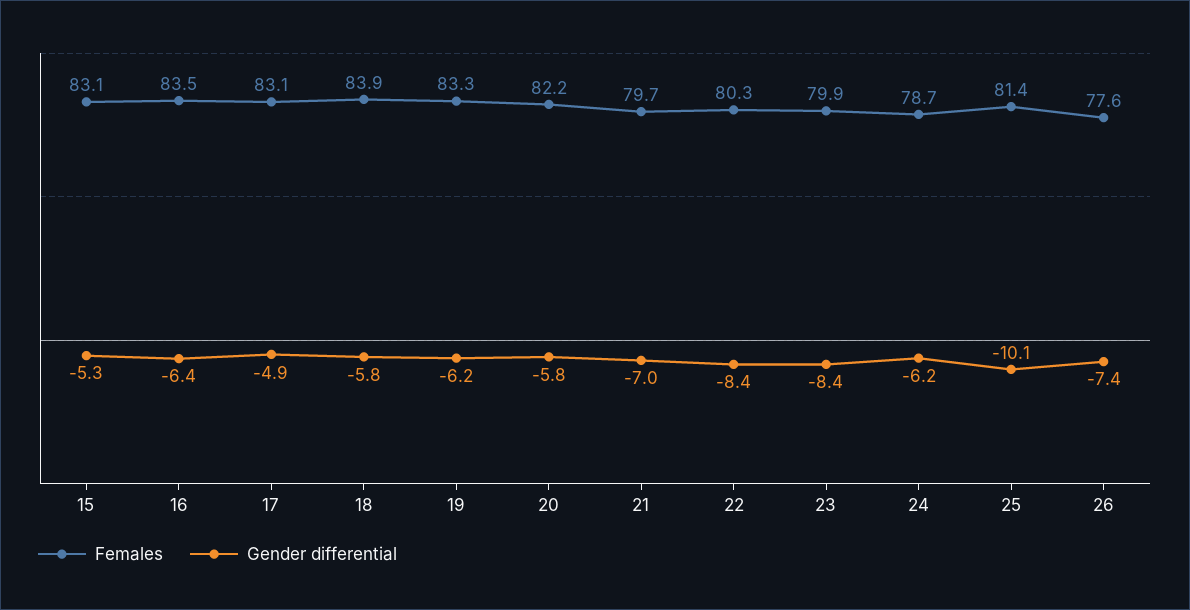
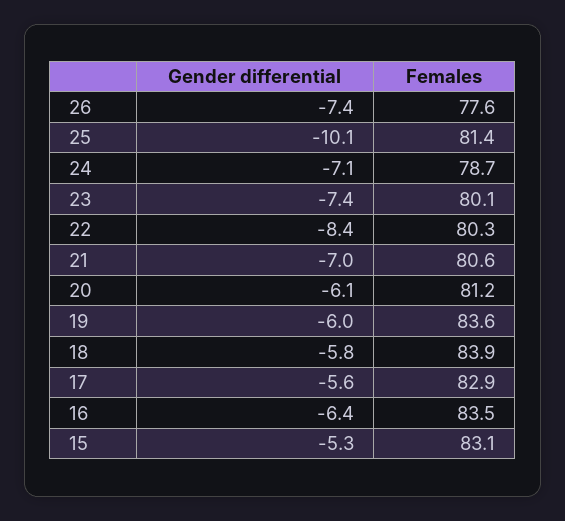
Females, 17: 83.1 -> 82.9
Gender differential, 17: -4.9 -> -5.6
Females, 19: 83.3 -> 83.6
Gender differential, 19: -6.2 -> -6
Females, 20: 82.2 -> 81.2
Gender differential, 20: -5.8 -> -6.1
Females, 21: 79.7 -> 80.6
Females, 23: 79.9 -> 80.1
Gender differential, 23: -8.4 -> -7.4
Gender differential, 24: -6.2 -> -7.1

